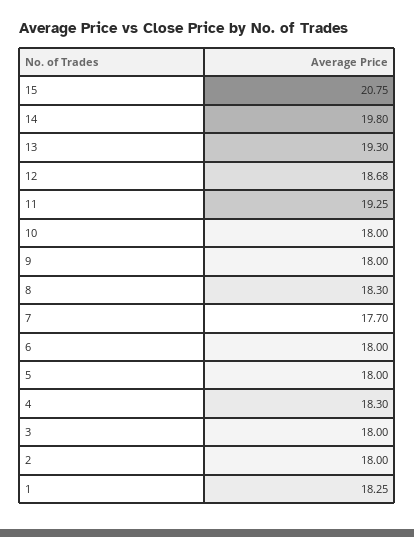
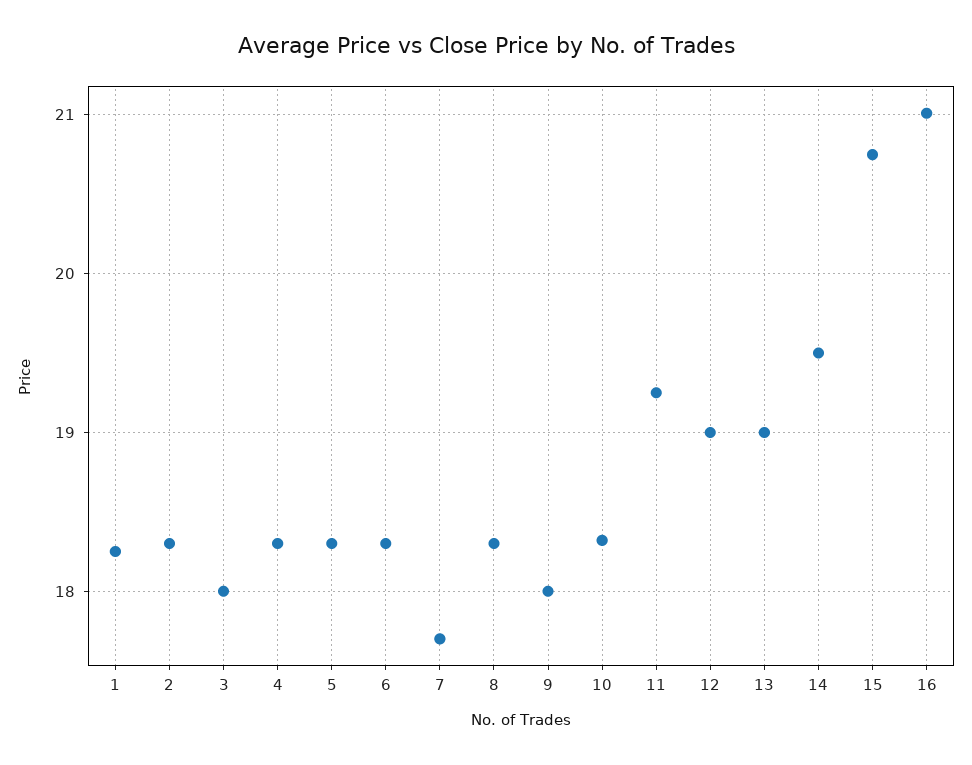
14: 19.8 -> 19.5
13: 19.3 -> 19
12: 18.68 -> 19
10: 18 -> 18.3
6: 18 -> 18.3
5: 18 -> 18.3
2: 18 -> 18.3
16: none -> 21

